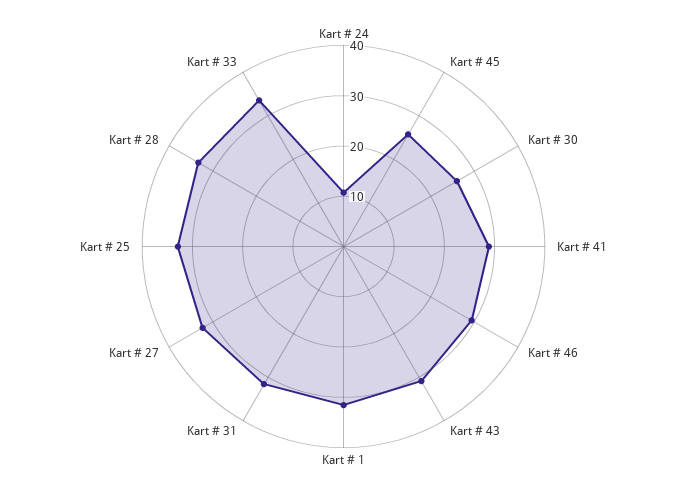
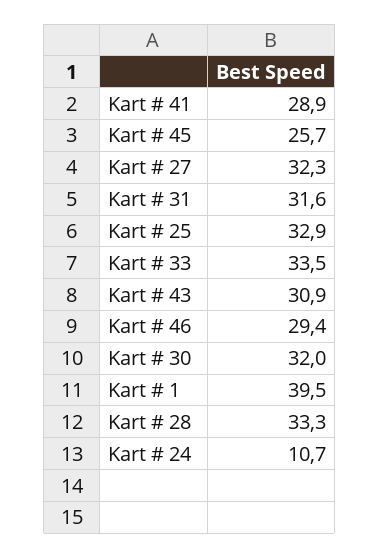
Kart # 30: 26 -> 32
Kart # 1: 32 -> 39.5

